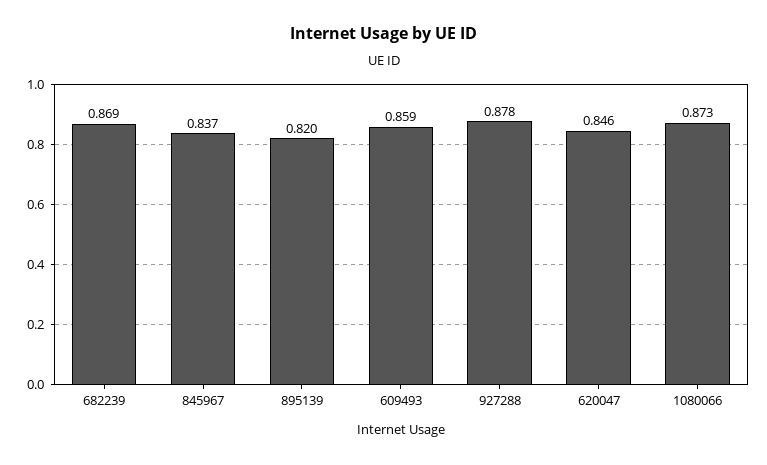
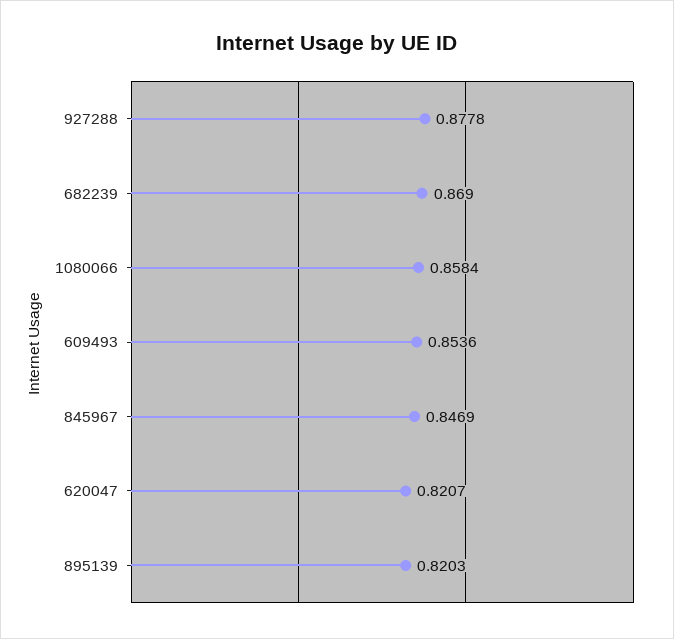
845967: 0.837 -> 0.8469
609493: 0.859 -> 0.8536
620047: 0.846 -> 0.8207
1080066: 0.873 -> 0.8584

